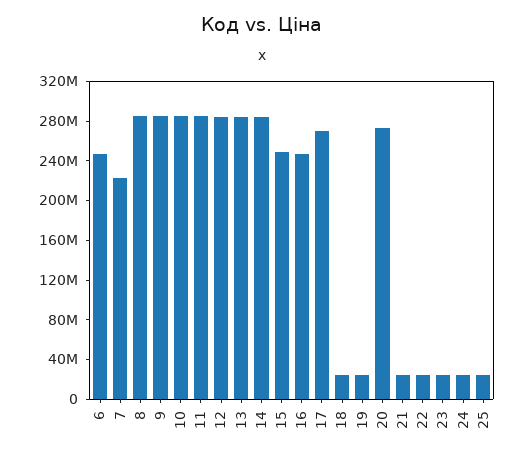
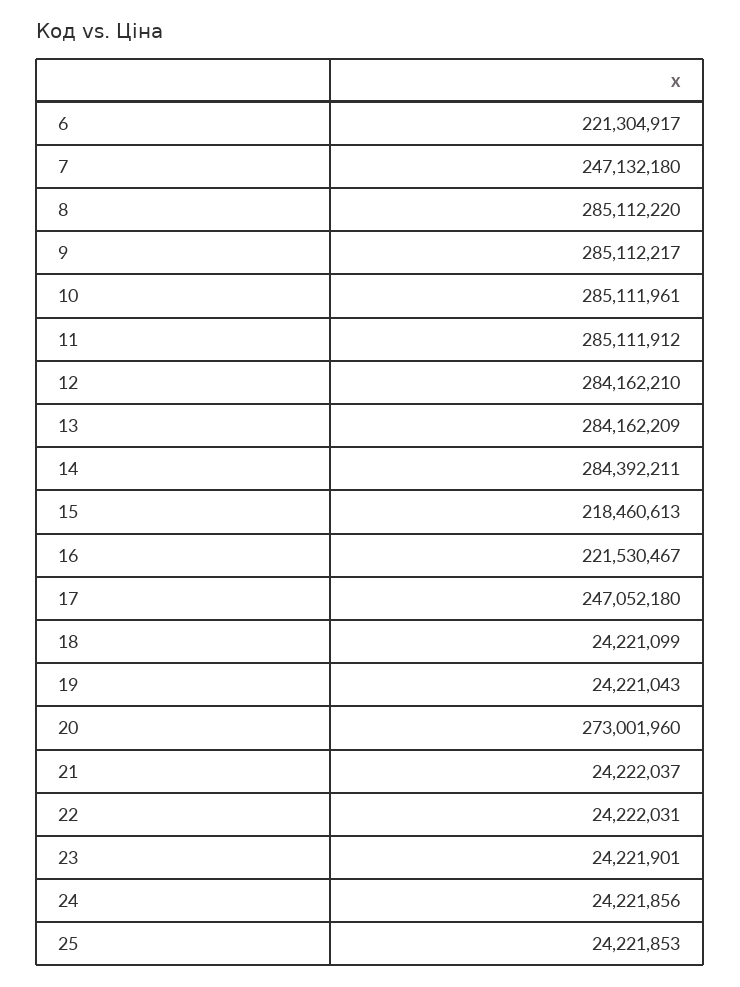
6: 250000000 -> 221304917
7: 220000000 -> 247132180
15: 250000000 -> 218460613
16: 250000000 -> 221530467
17: 270000000 -> 247052180

